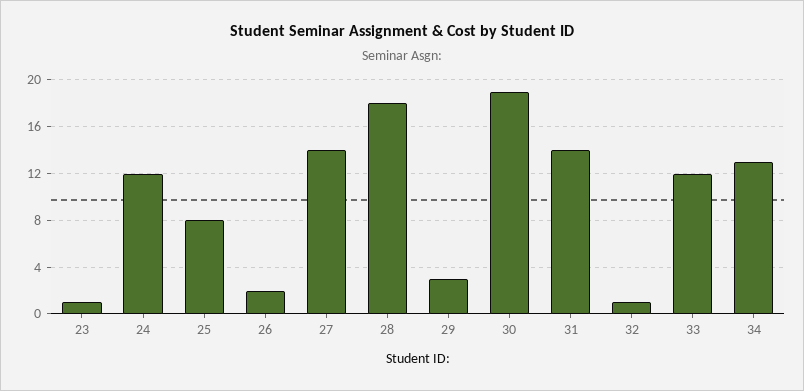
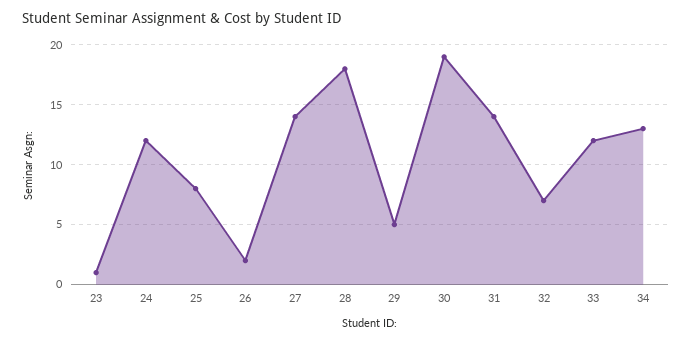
29: 3 -> 5
32: 1 -> 7

